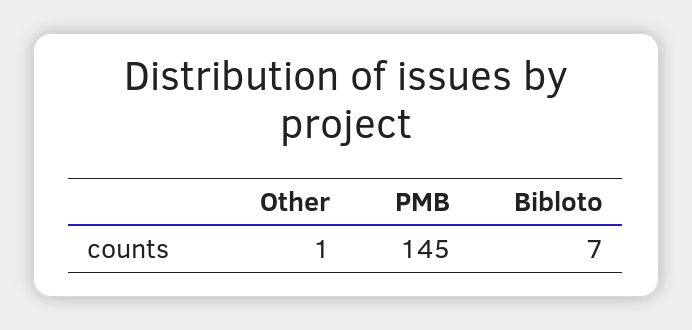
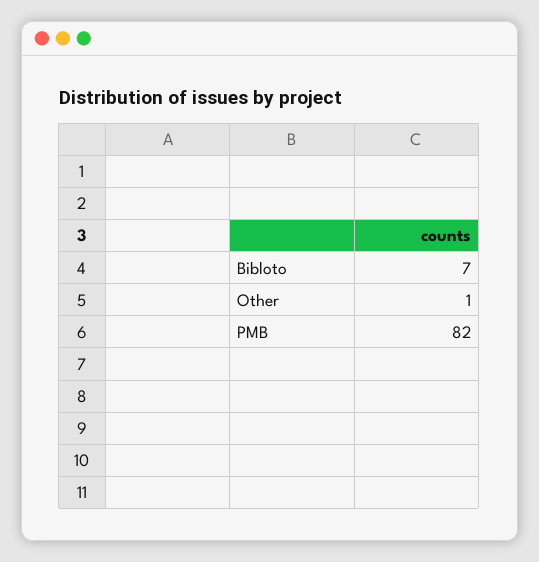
PMB: 145 -> 82

